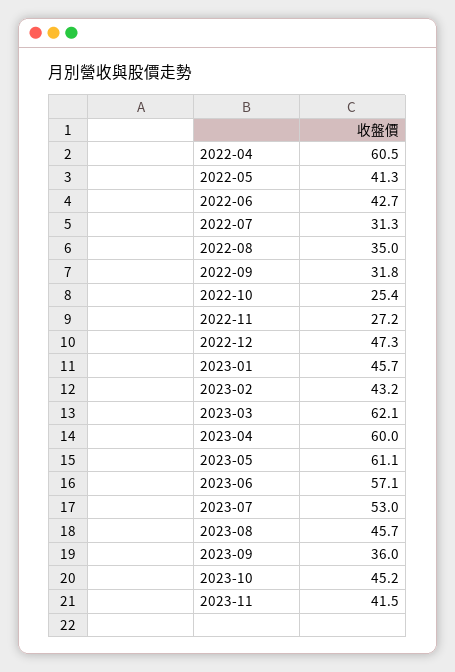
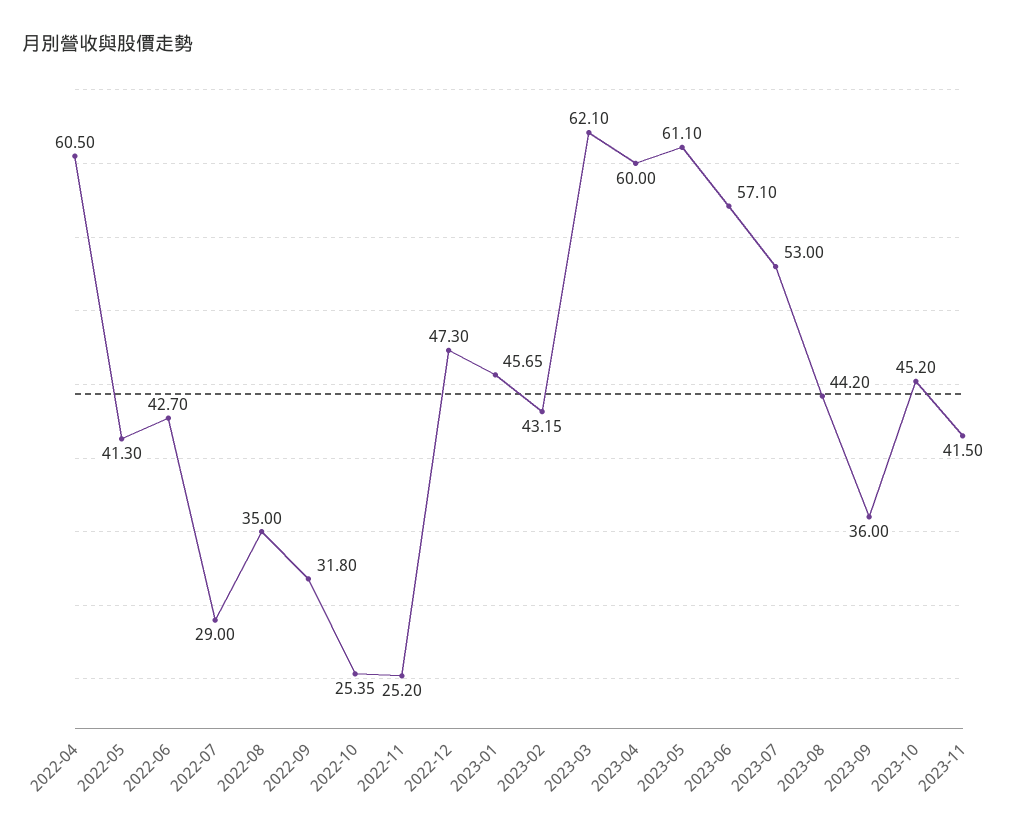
2022-07: 31.3 -> 29
2022-11: 27.2 -> 25.2
2023-08: 45.7 -> 44.2

